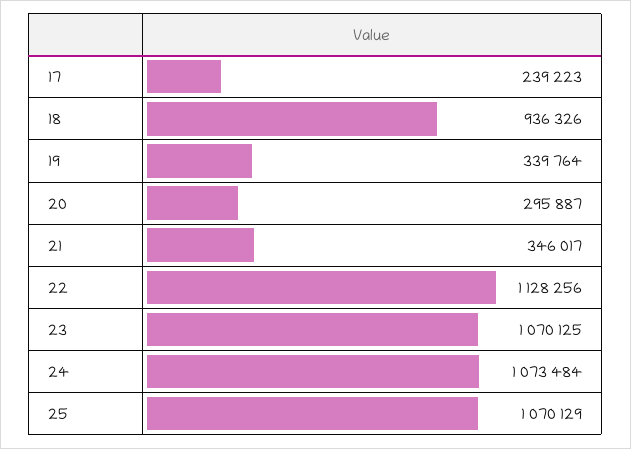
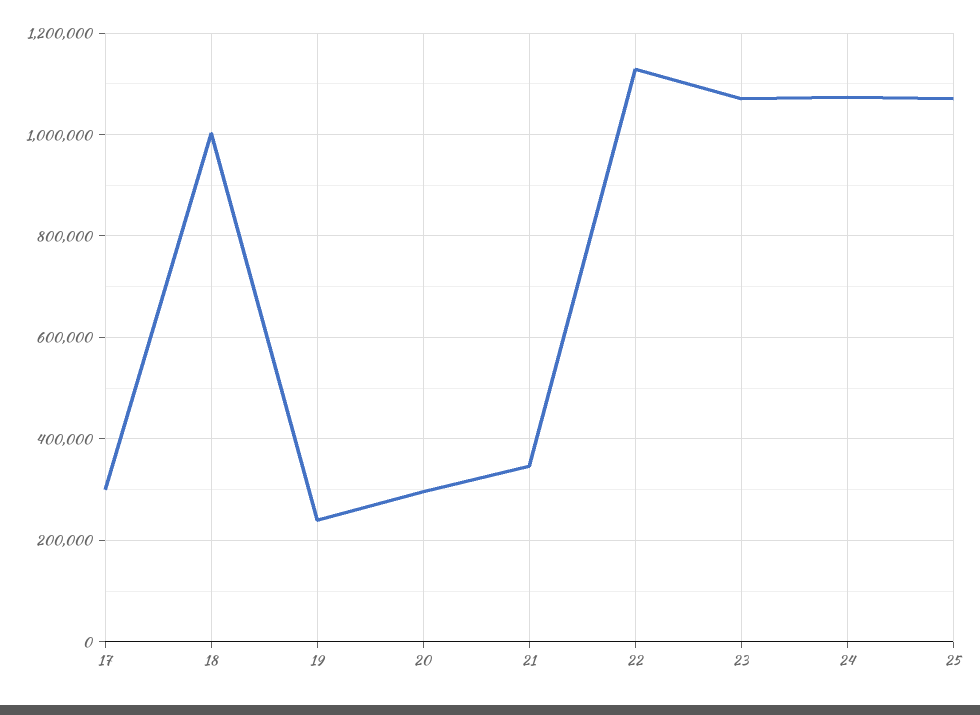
17: 239223 -> 300000
18: 936326 -> 1000000
19: 339764 -> 240000

